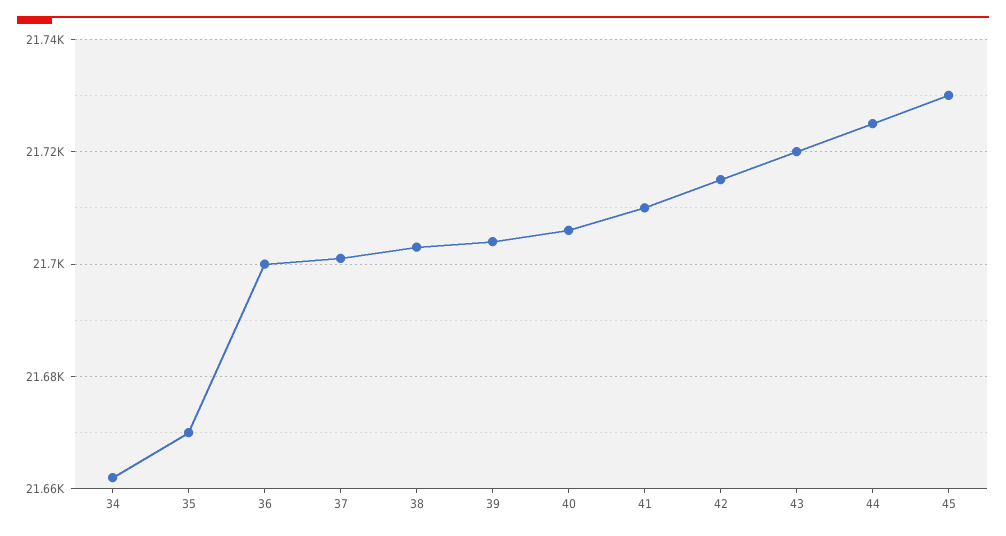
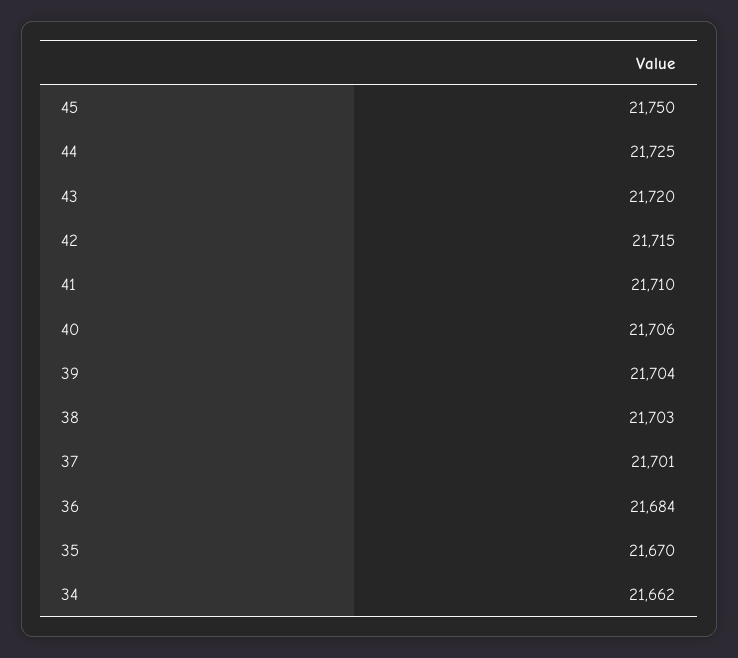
36: 21700 -> 21684
45: 21730 -> 21750

